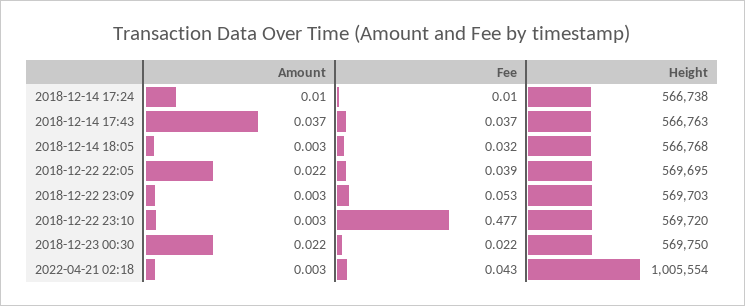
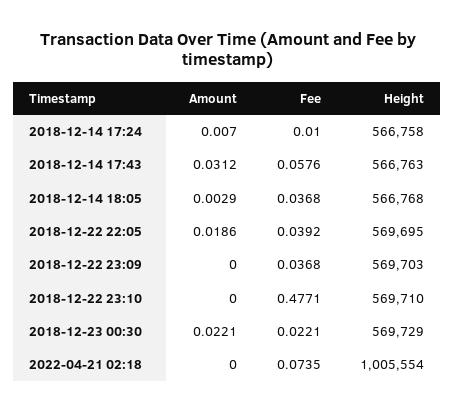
Amount, 2018-12-14 17:24: 0.01 -> 0.007
Height, 2018-12-14 17:24: 566738 -> 566758
Amount, 2018-12-14 17:43: 0.037 -> 0.0312
Fee, 2018-12-14 17:43: 0.037 -> 0.0576
Fee, 2018-12-14 18:05: 0.032 -> 0.0368
Amount, 2018-12-22 22:05: 0.022 -> 0.0186
Amount, 2018-12-22 23:09: 0.003 -> 0
Fee, 2018-12-22 23:09: 0.053 -> 0.0368
Amount, 2018-12-22 23:10: 0.003 -> 0
Height, 2018-12-22 23:10: 569720 -> 569710
Height, 2018-12-23 00:30: 569750 -> 569729
Amount, 2022-04-21 02:18: 0.003 -> 0
Fee, 2022-04-21 02:18: 0.043 -> 0.0735

